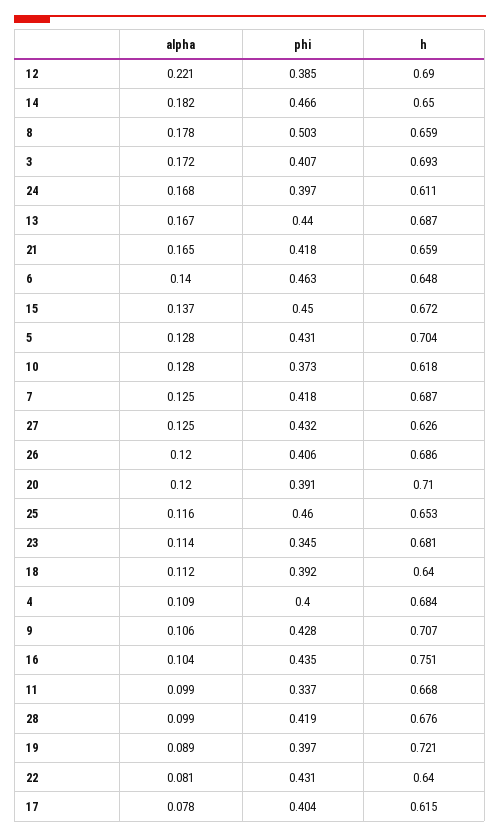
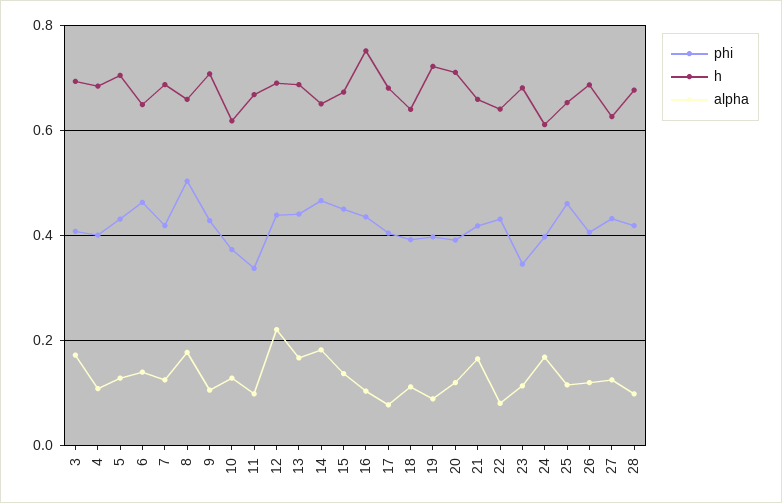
phi, 12: 0.385 -> 0.44
h, 17: 0.615 -> 0.68

